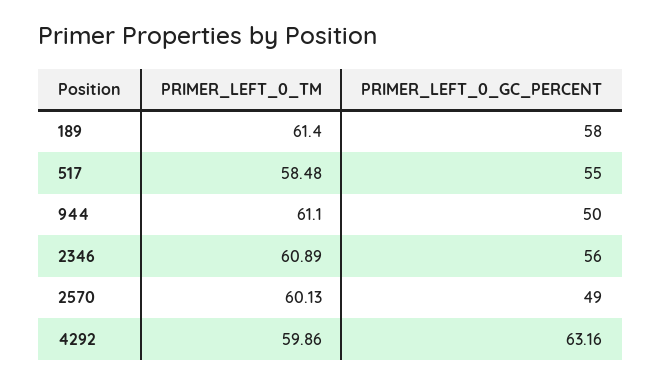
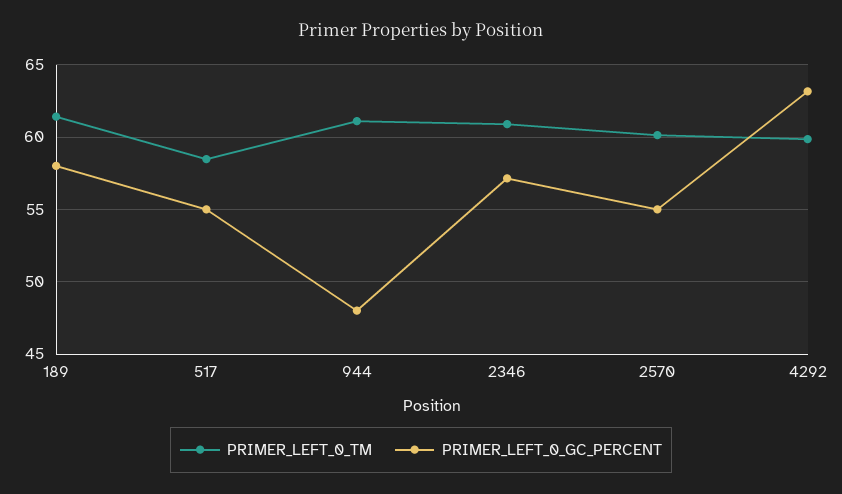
PRIMER_LEFT_0_GC_PERCENT, 944: 50 -> 48
PRIMER_LEFT_0_GC_PERCENT, 2346: 56 -> 57
PRIMER_LEFT_0_GC_PERCENT, 2570: 49 -> 55

